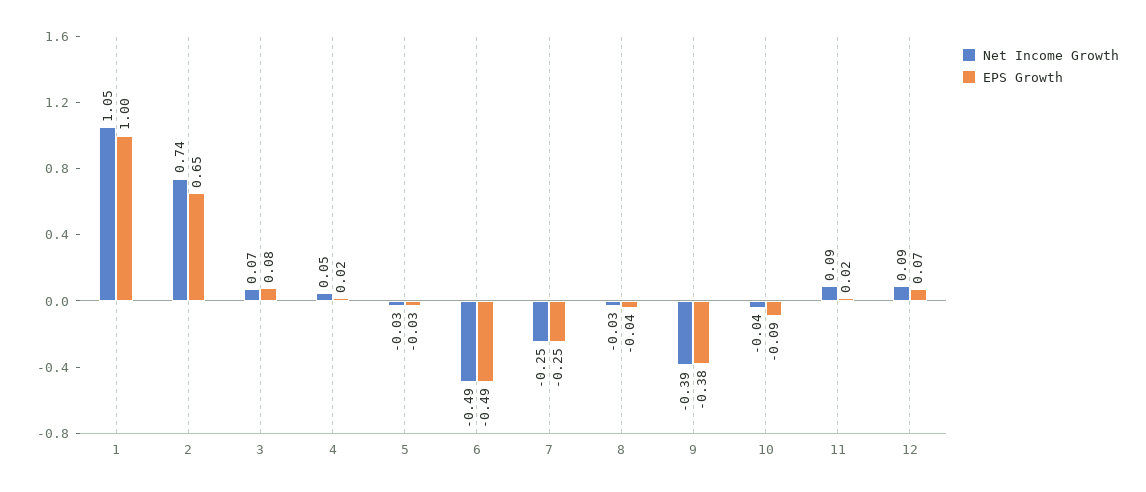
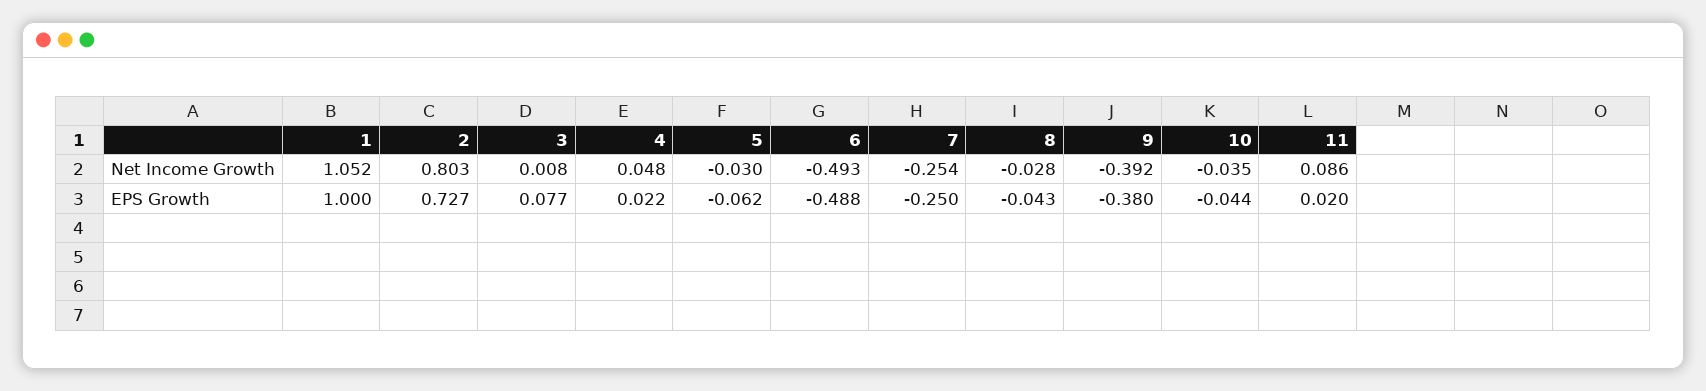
Net Income Growth, 2: 0.74 -> 0.803
EPS Growth, 2: 0.65 -> 0.727
Net Income Growth, 3: 0.07 -> 0.008
EPS Growth, 5: -0.03 -> -0.062
EPS Growth, 10: -0.09 -> -0.044
Net Income Growth, 12: 0.09 -> none
EPS Growth, 12: 0.07 -> none

